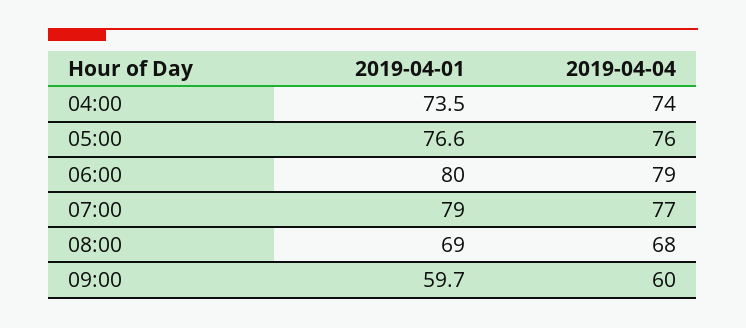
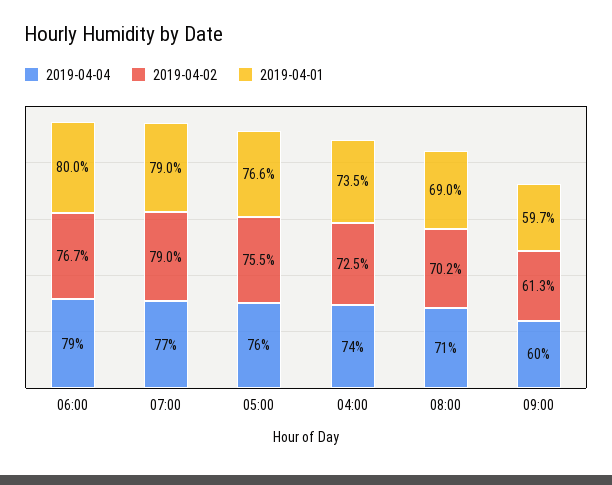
2019-04-04, 08:00: 68 -> 71
2019-04-02, 06:00: none -> 76.7
2019-04-02, 07:00: none -> 79
2019-04-02, 05:00: none -> 75.5
2019-04-02, 04:00: none -> 72.5
2019-04-02, 08:00: none -> 70.2
2019-04-02, 09:00: none -> 61.3

